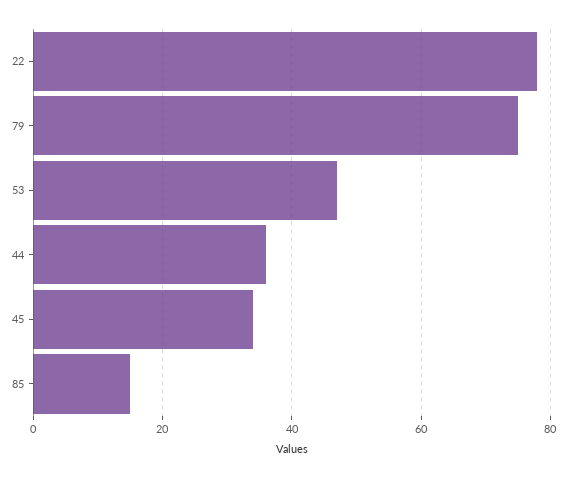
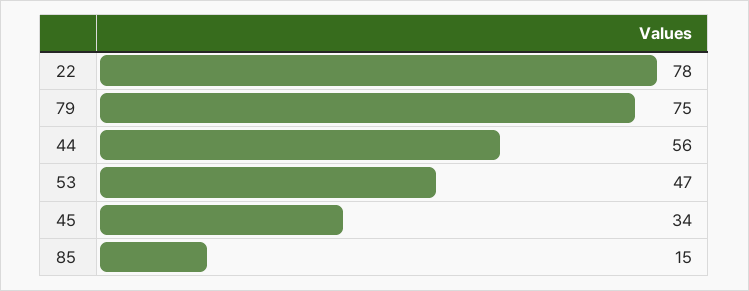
44: 35 -> 56

